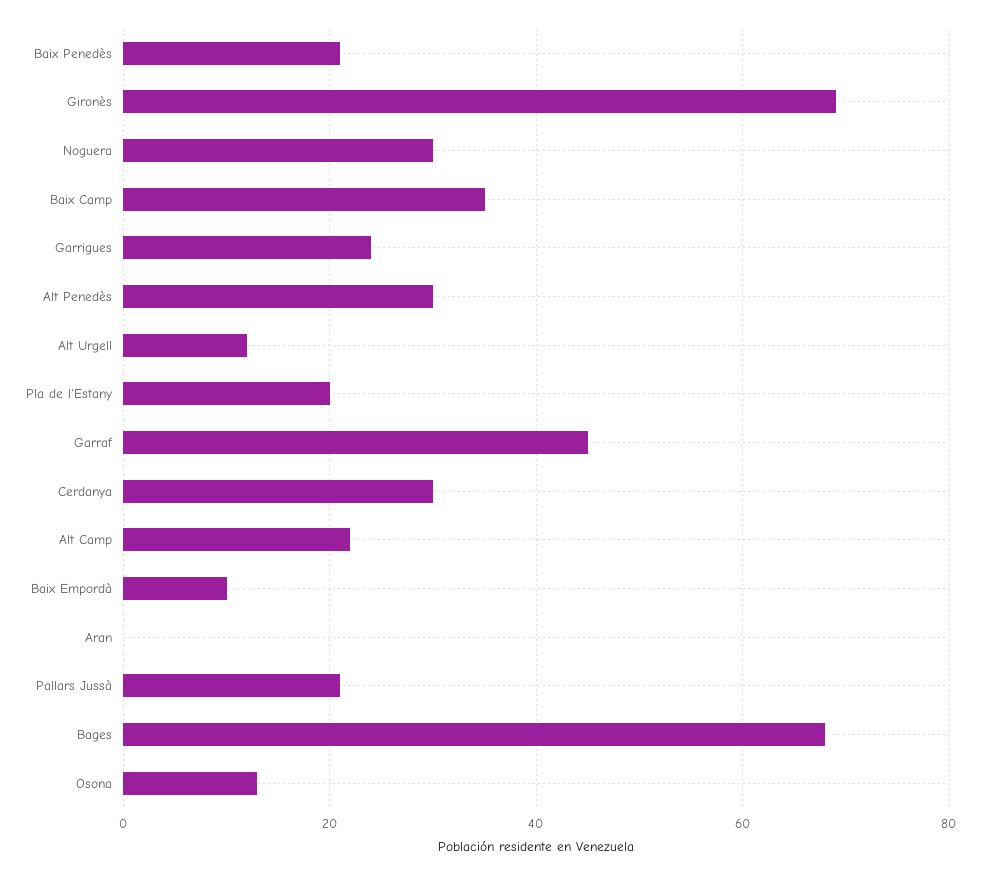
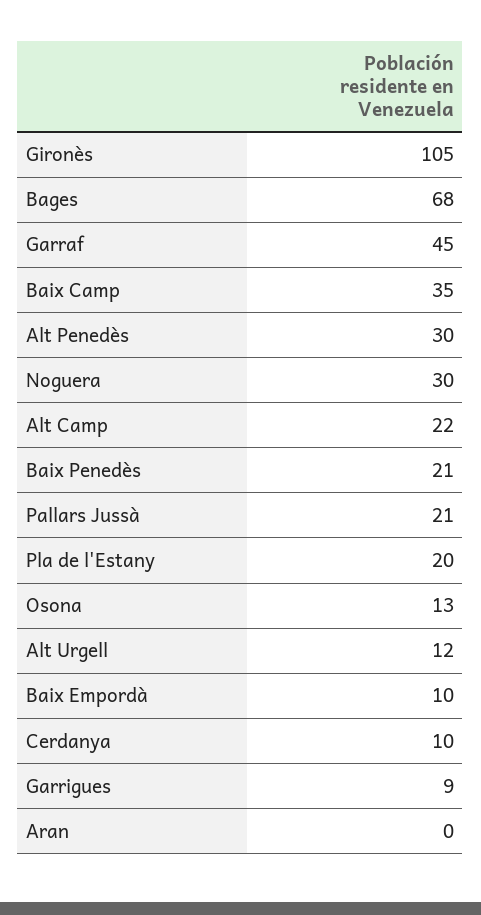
Gironès: 70 -> 105
Garrigues: 25 -> 9
Cerdanya: 30 -> 10

